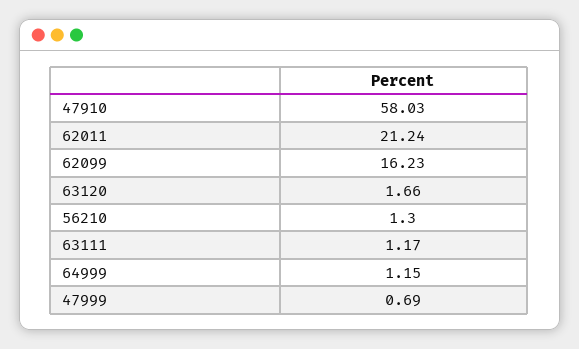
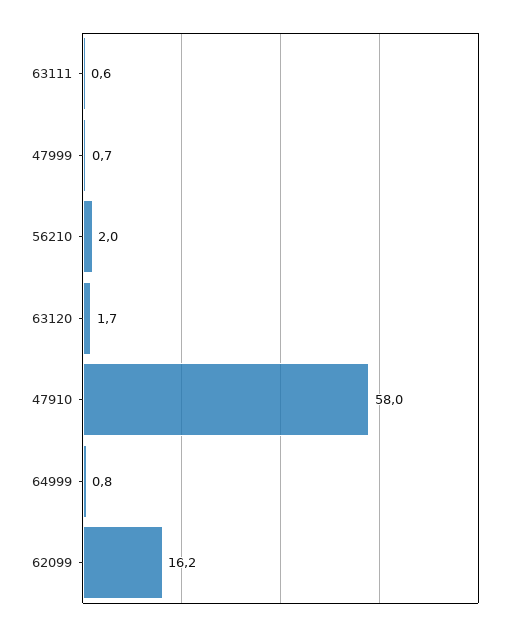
62011: 21.24 -> none
56210: 1.3 -> 2
63111: 1.17 -> 0.6
64999: 1.15 -> 0.8

